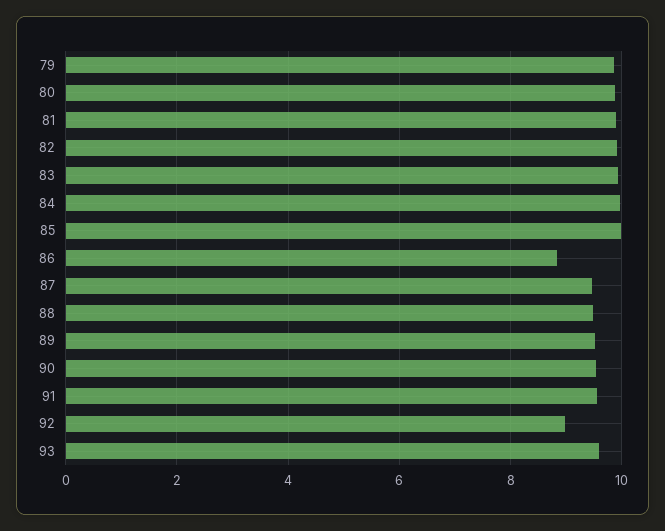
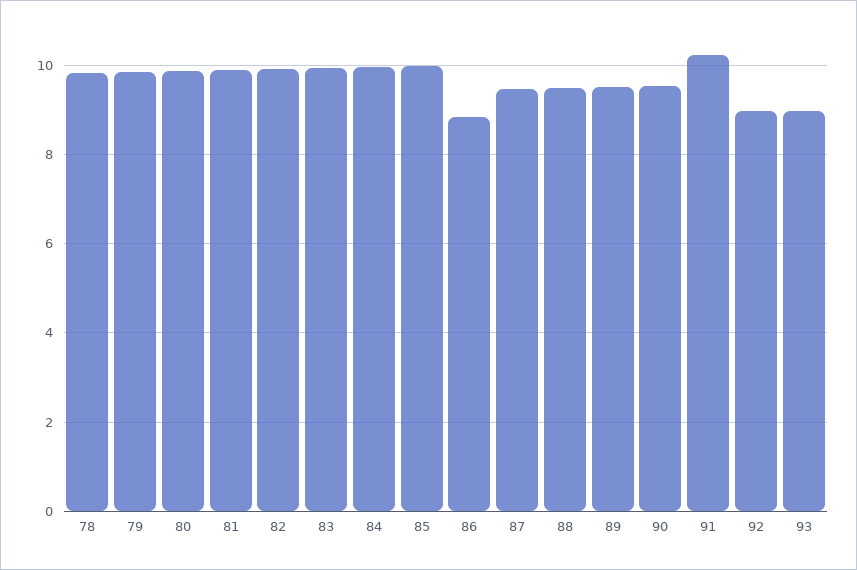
91: 9.6 -> 10.2
93: 9.6 -> 9
78: none -> 9.8

